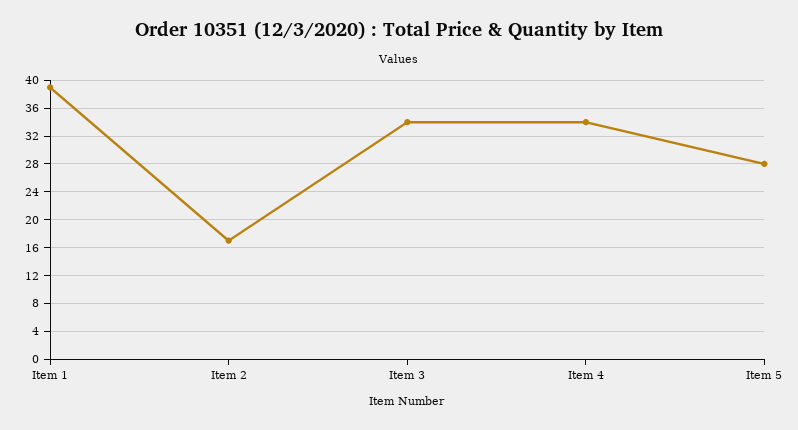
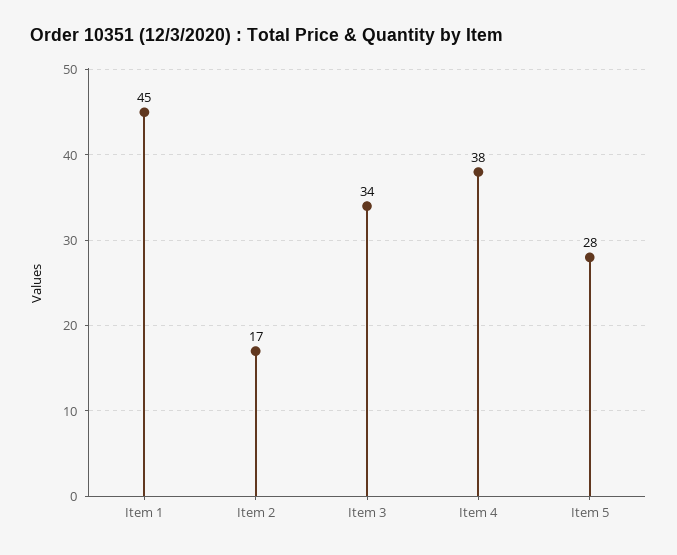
Item 1: 39 -> 45
Item 4: 34 -> 38

